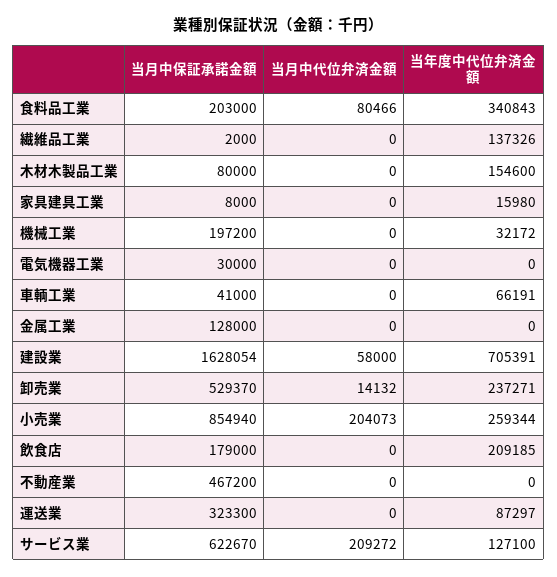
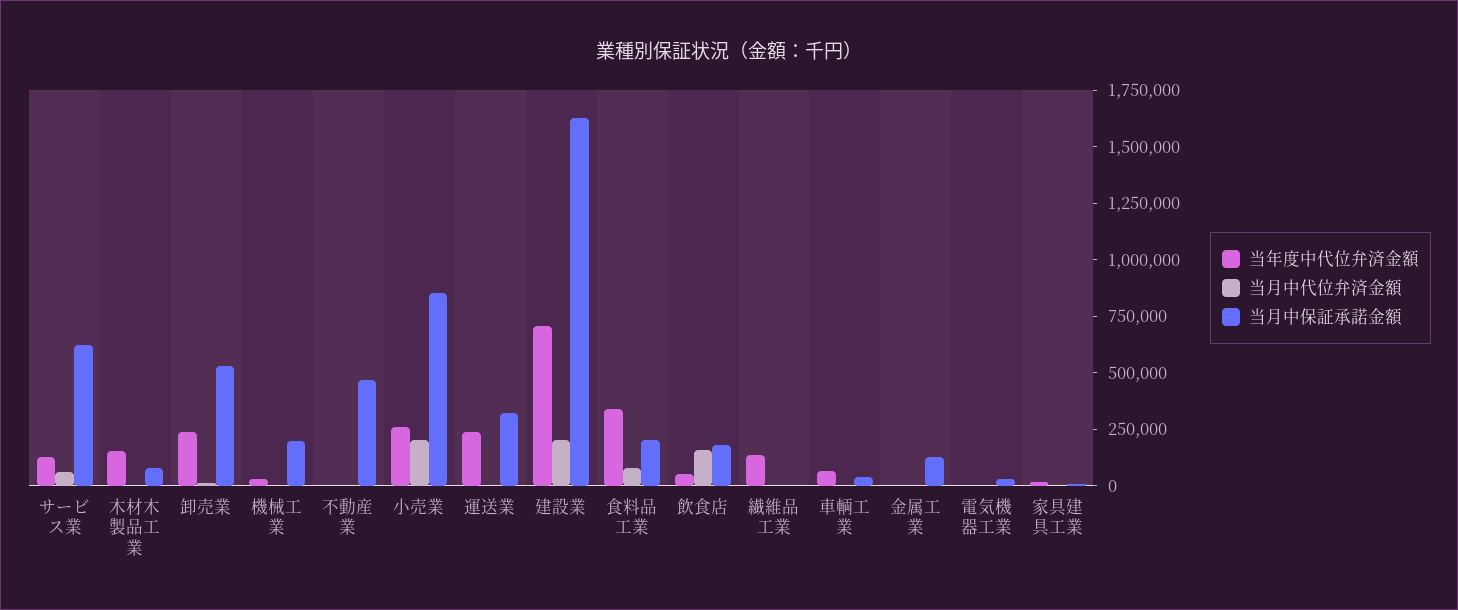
当月中代位弁済金額, 建設業: 58000 -> 200000
当月中代位弁済金額, 飲食店: 0 -> 150000
当年度中代位弁済金額, 飲食店: 209185 -> 50000
当年度中代位弁済金額, 運送業: 87297 -> 250000
当月中代位弁済金額, サービス業: 209272 -> 50000

